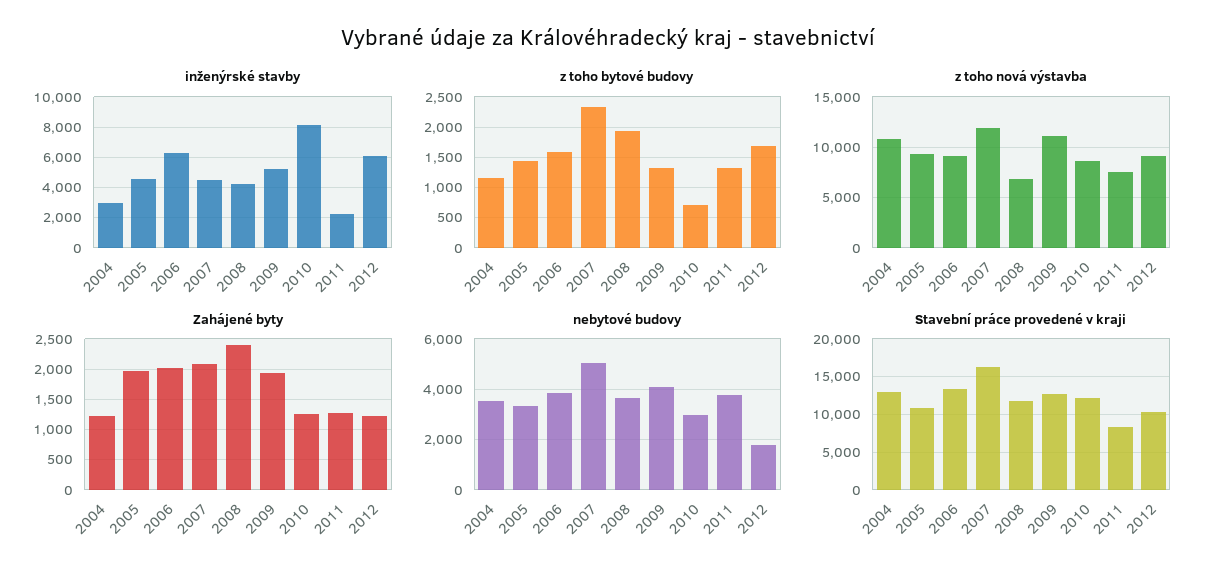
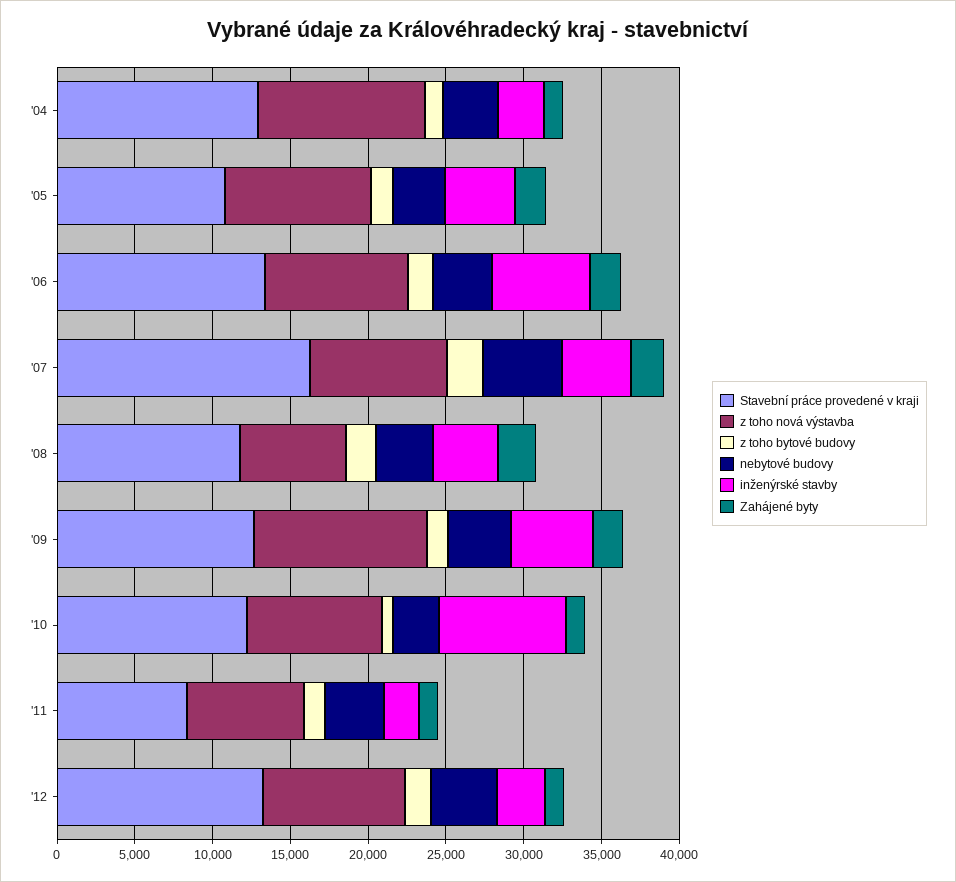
inženýrské stavby, 2012: 6000 -> 3000
z toho nová výstavba, 2007: 12000 -> 9000
nebytové budovy, 2012: 1750 -> 4000
Stavební práce provedené v kraji, 2012: 10000 -> 13000

